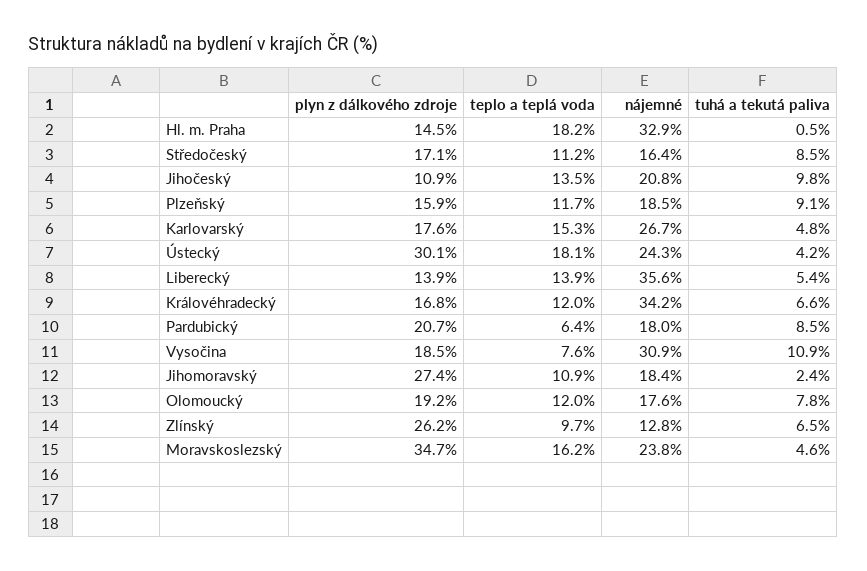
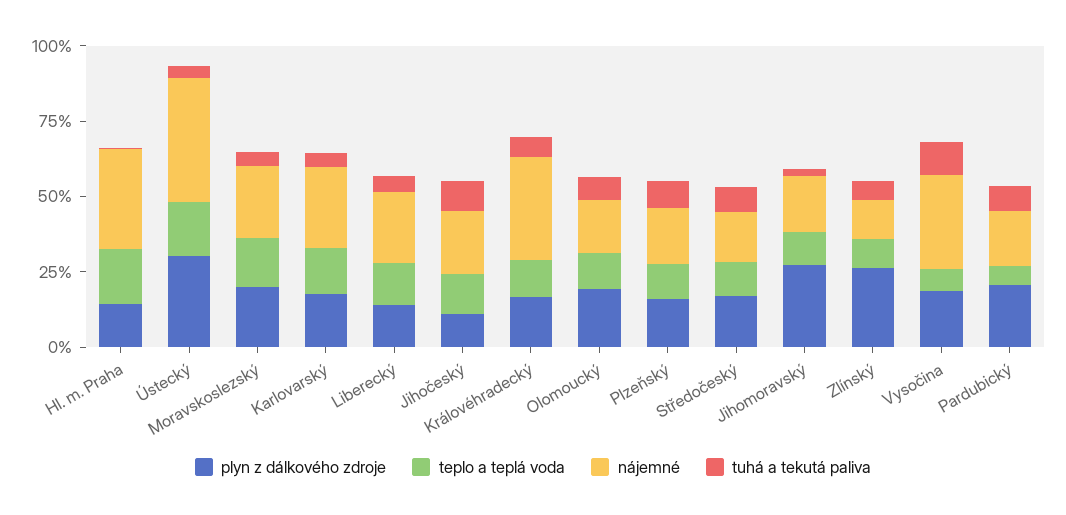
nájemné, Ústecký: 24.3 -> 40
nájemné, Liberecký: 35.6 -> 25
plyn z dálkového zdroje, Moravskoslezský: 34.7 -> 20

